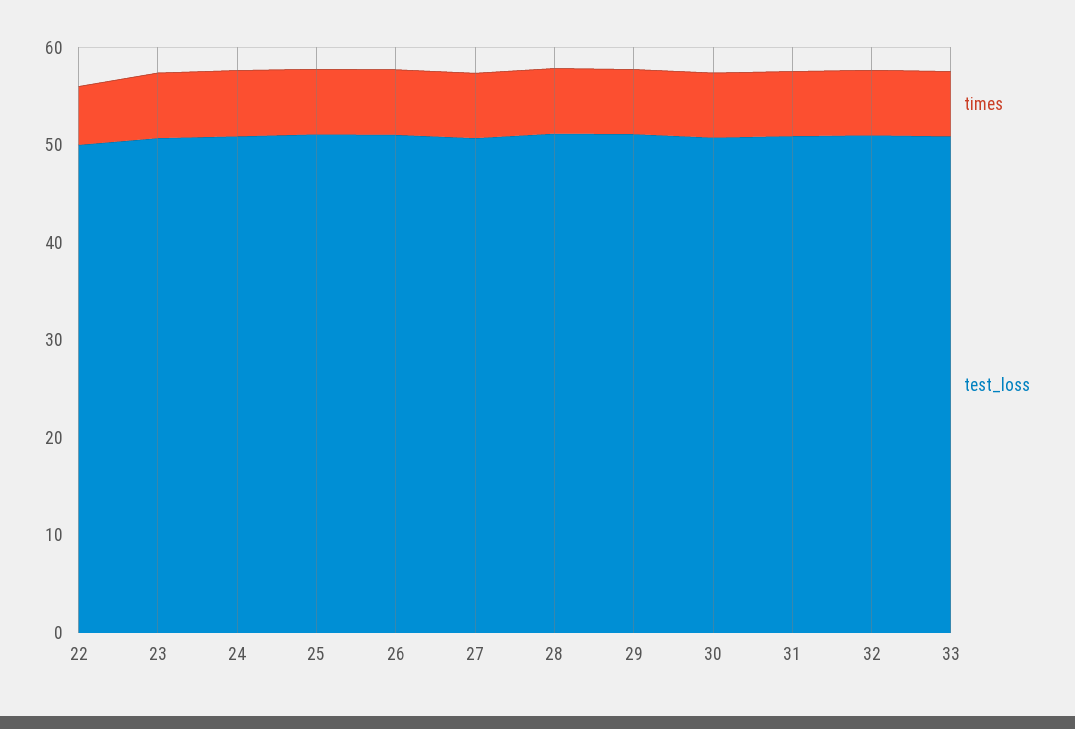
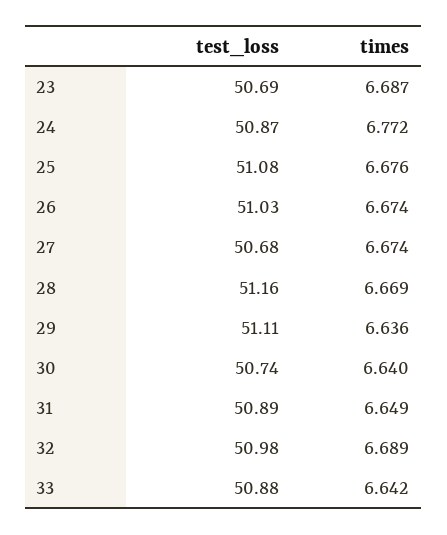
times, 22: 6 -> none
test_loss, 22: 50 -> none

